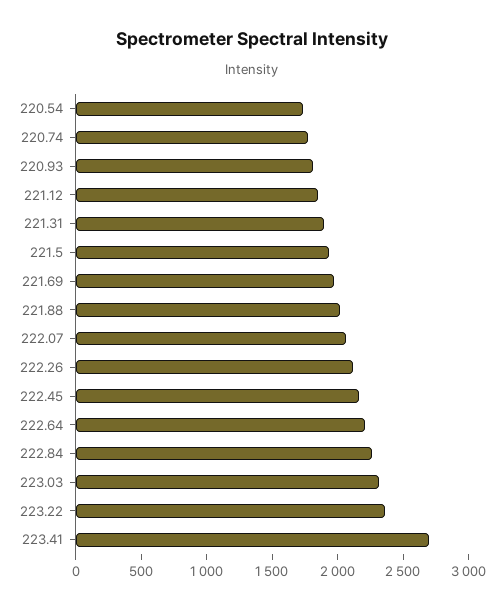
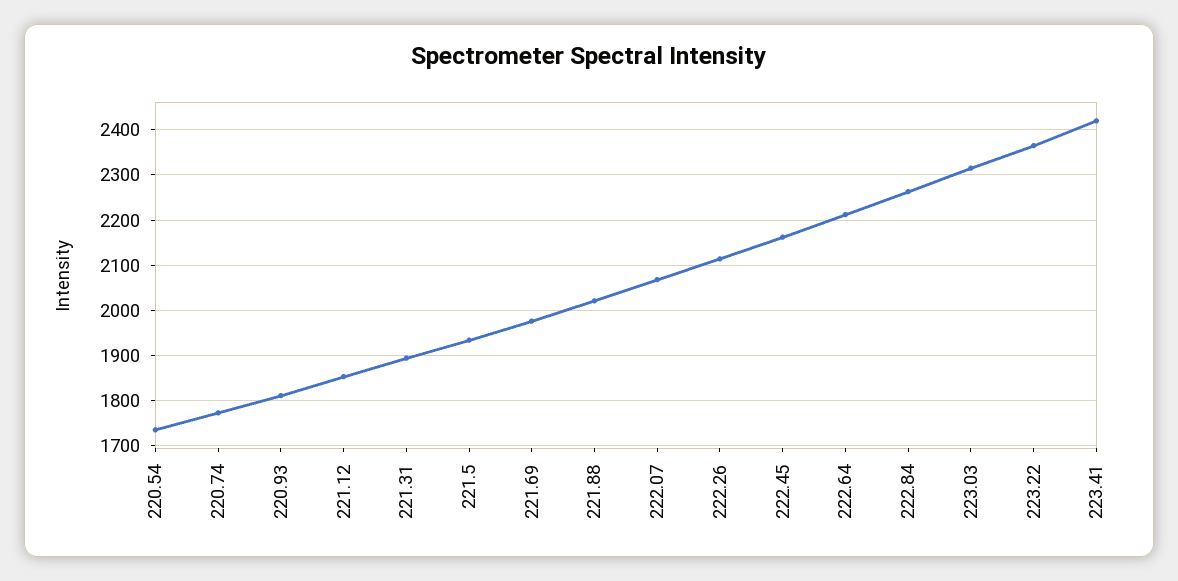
223.41: 2700 -> 2420

